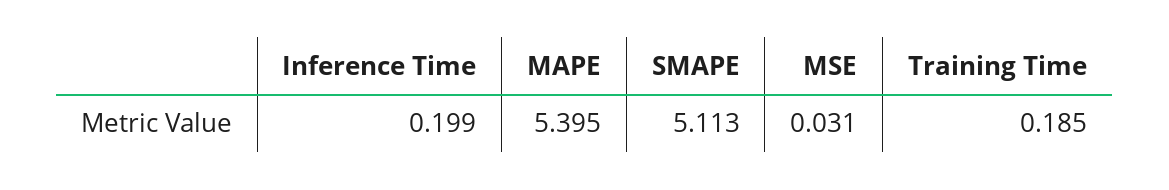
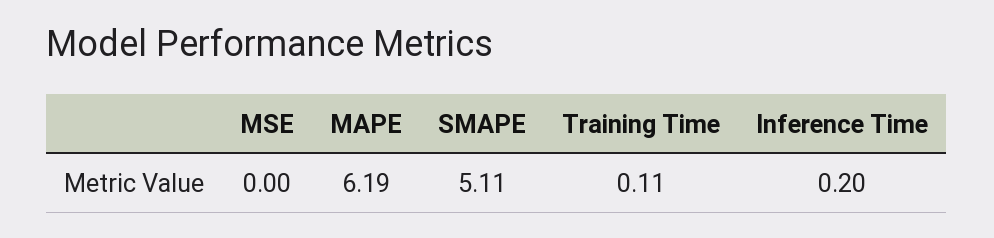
MAPE: 5.395 -> 6.19
MSE: 0.031 -> 0
Training Time: 0.185 -> 0.11

